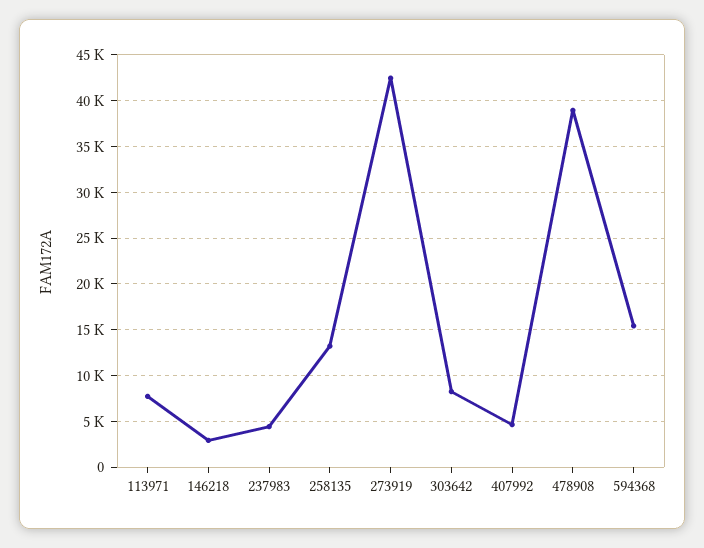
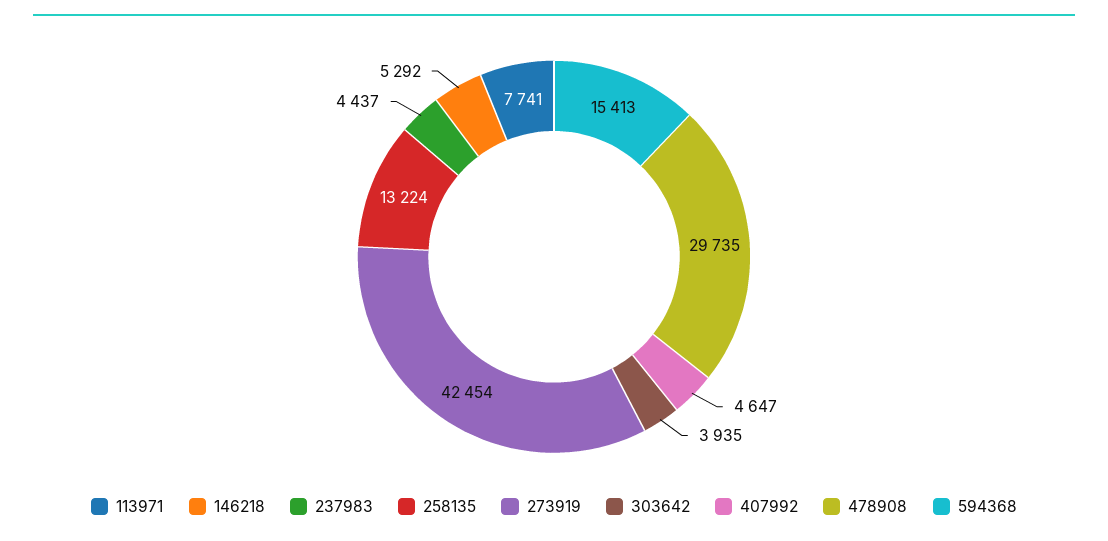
146218: 3000 -> 5292
303642: 8000 -> 3935
478908: 39000 -> 29735

